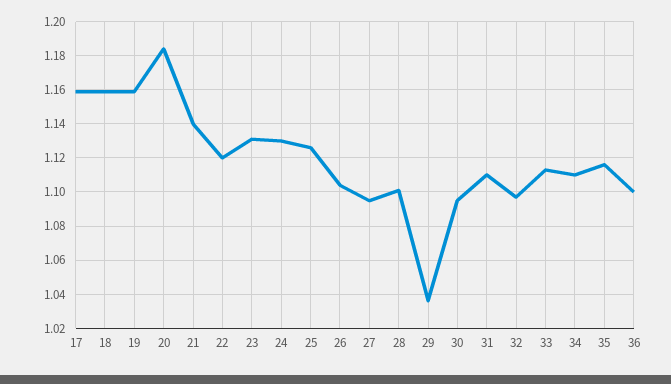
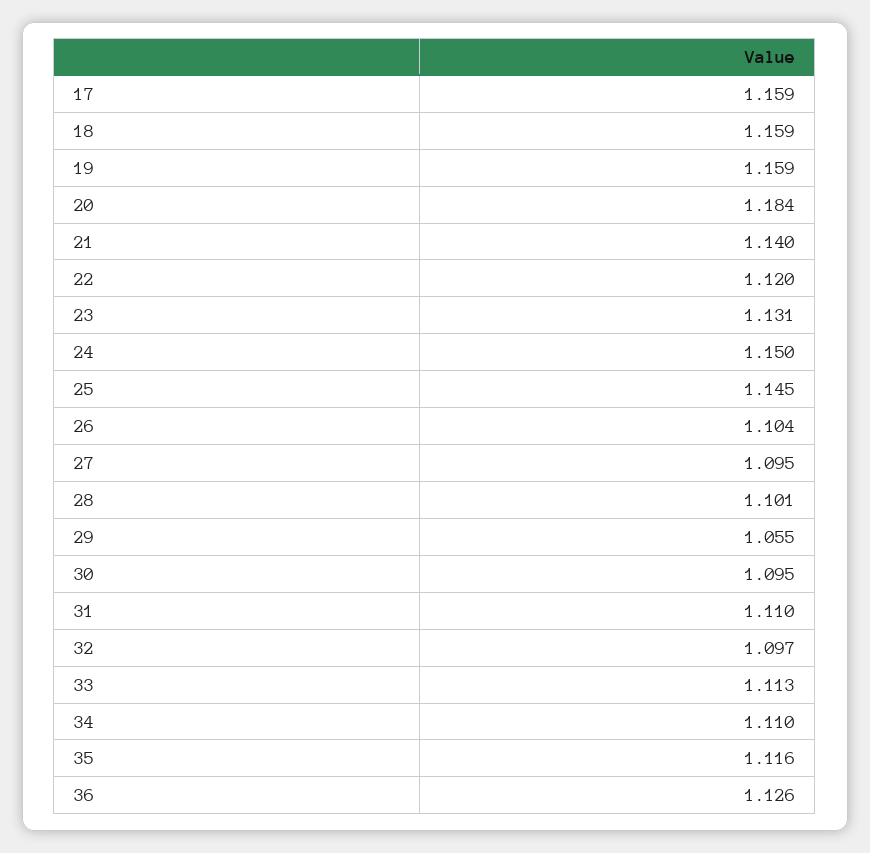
24: 1.13 -> 1.15
25: 1.125 -> 1.145
29: 1.035 -> 1.055
36: 1.1 -> 1.126

